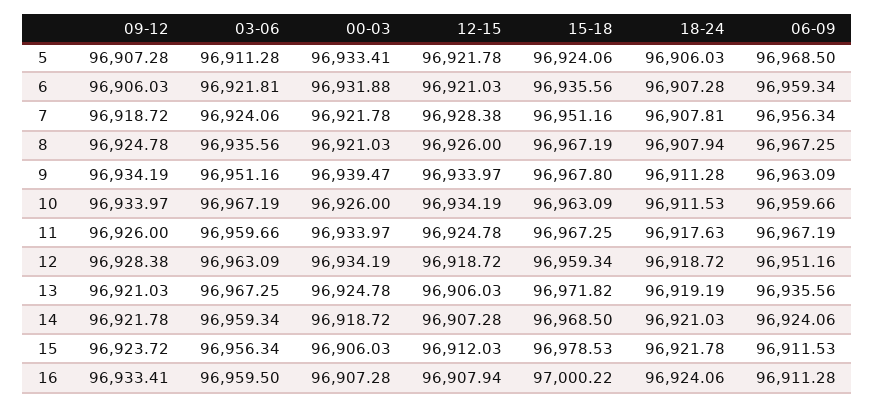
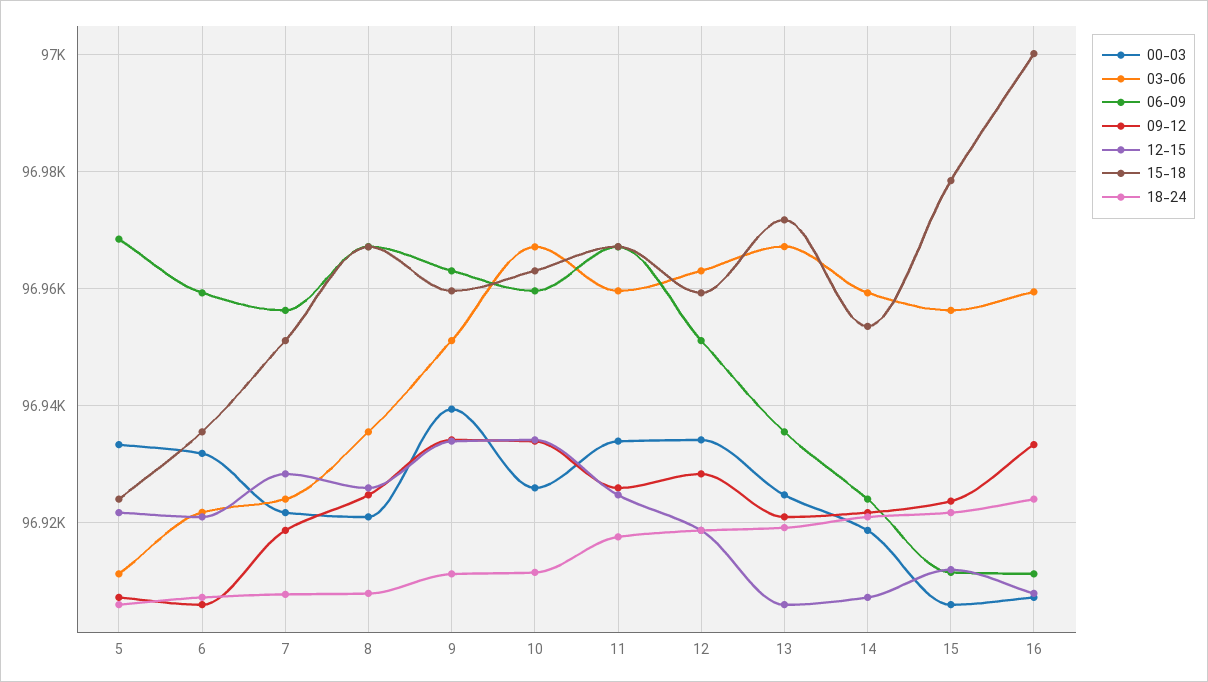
15-18, 9: 96967.8 -> 96960
15-18, 14: 96968.5 -> 96954

